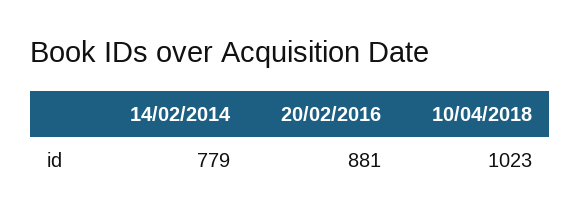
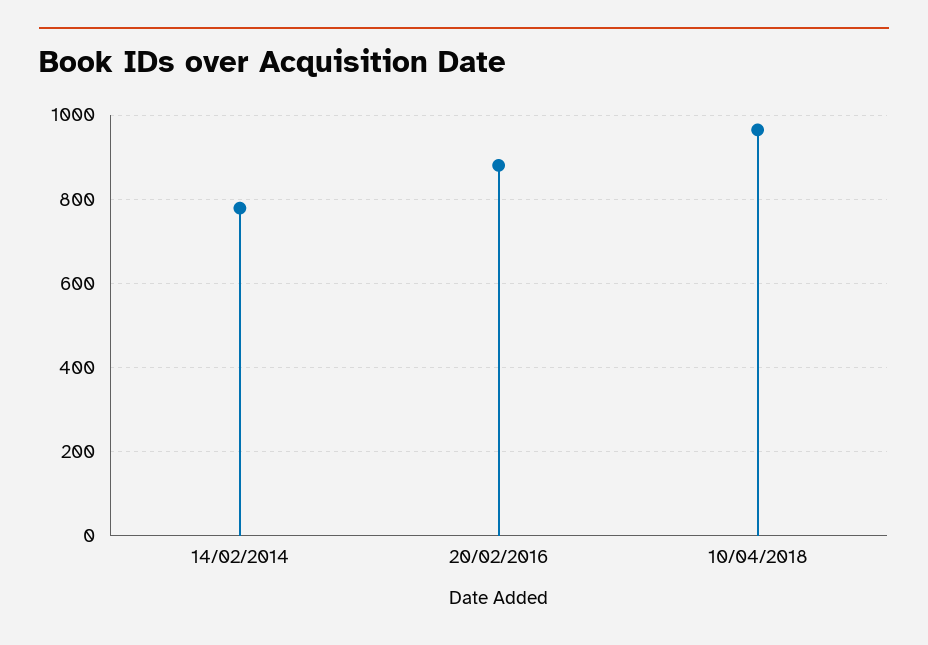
10/04/2018: 1023 -> 960

